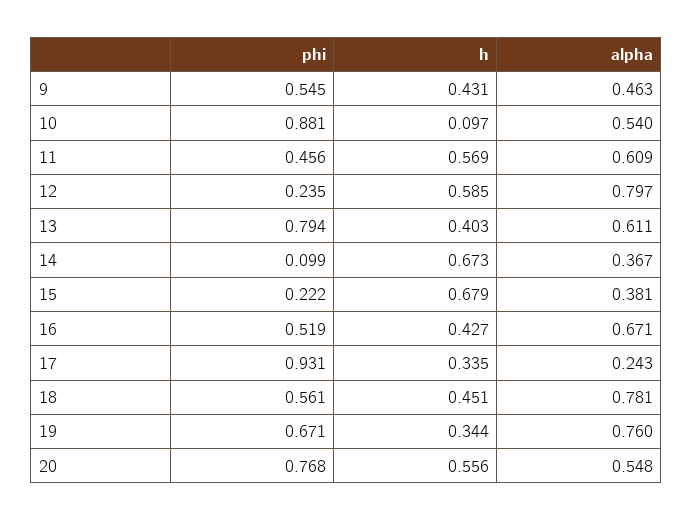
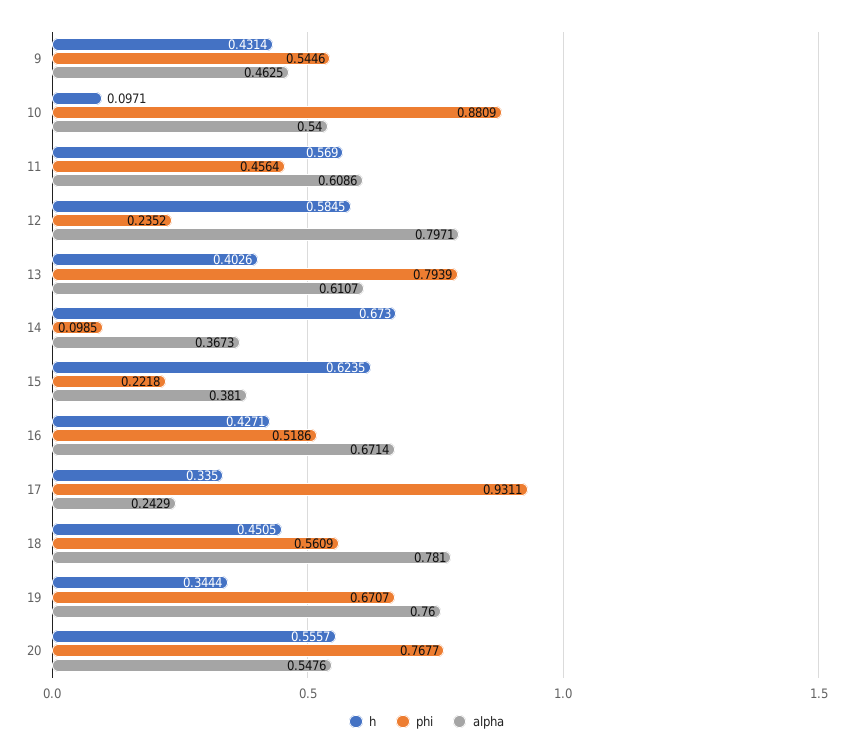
h, 15: 0.679 -> 0.6235

